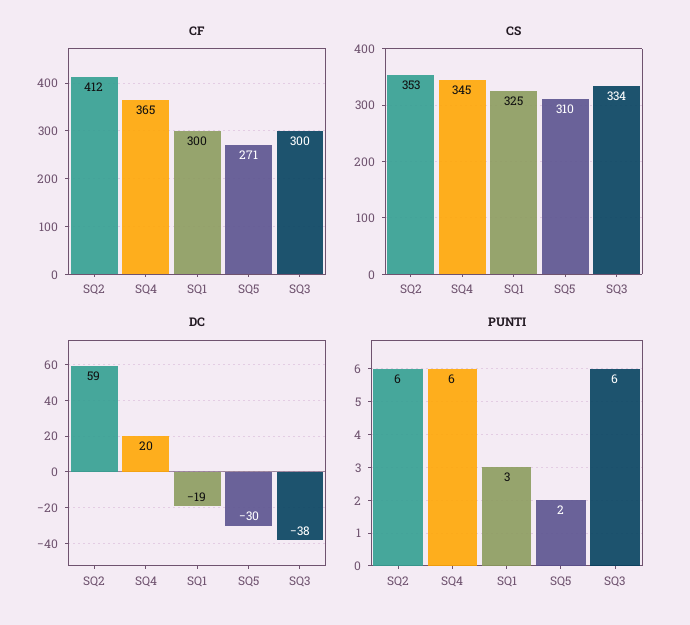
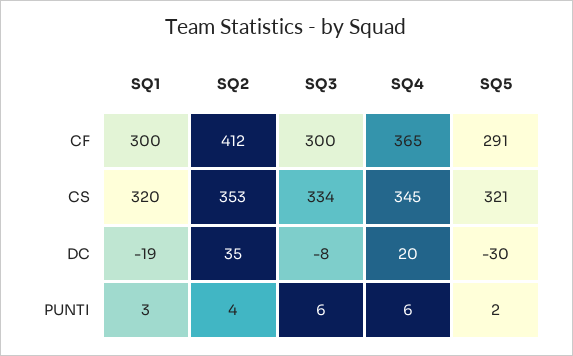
CF, SQ5: 271 -> 291
CS, SQ1: 325 -> 320
CS, SQ5: 310 -> 321
DC, SQ2: 59 -> 35
DC, SQ3: -38 -> -8
PUNTI, SQ2: 6 -> 4

